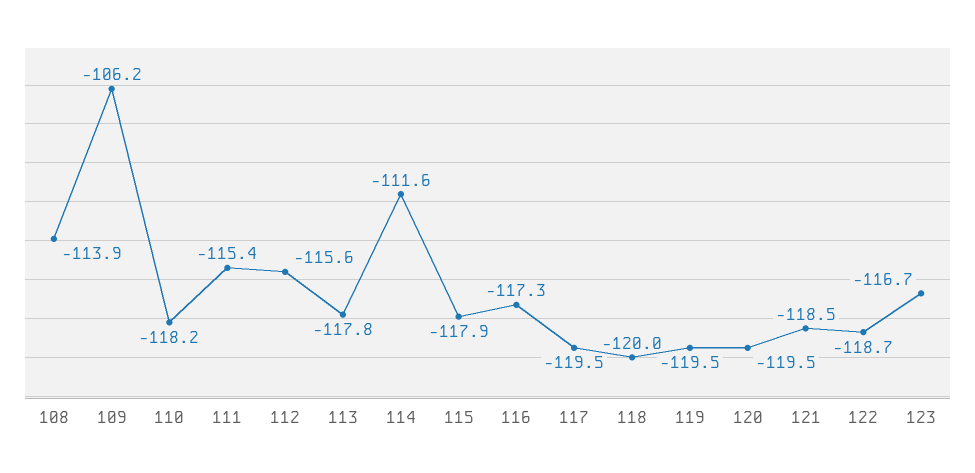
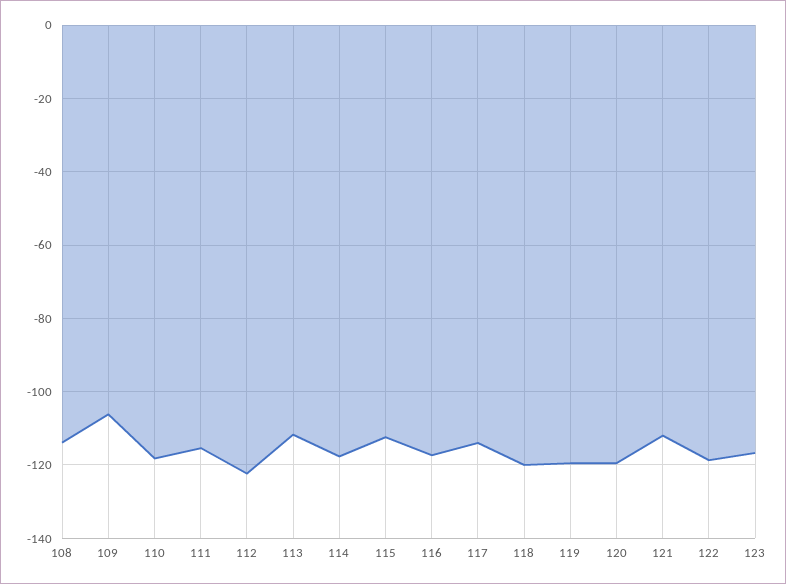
112: -115.6 -> -122
113: -117.8 -> -112
114: -111.6 -> -118
115: -117.9 -> -112
117: -119.5 -> -114
121: -118.5 -> -112

